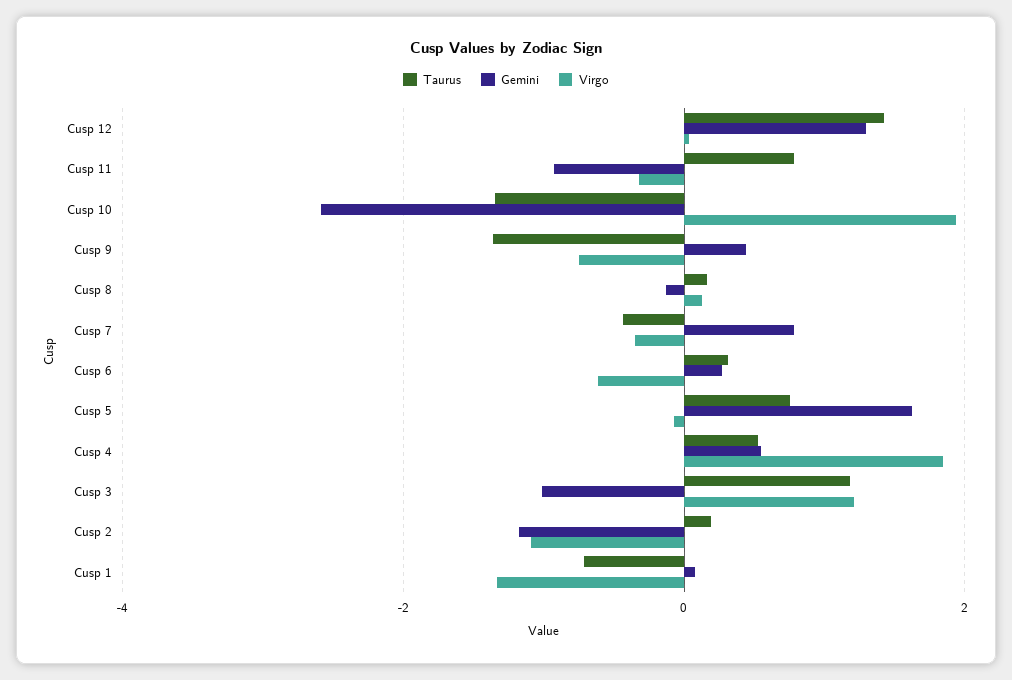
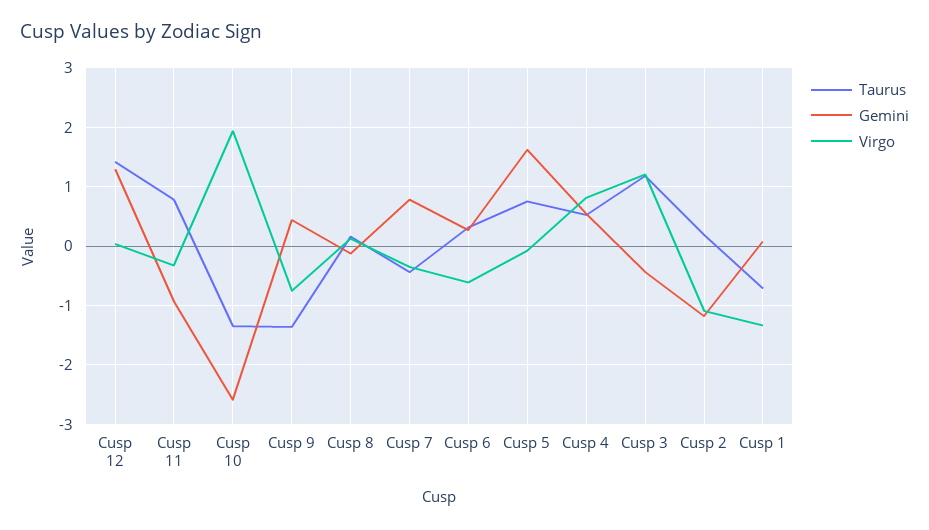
Virgo, Cusp 4: 1.8 -> 0.8
Gemini, Cusp 3: -1 -> -0.4

